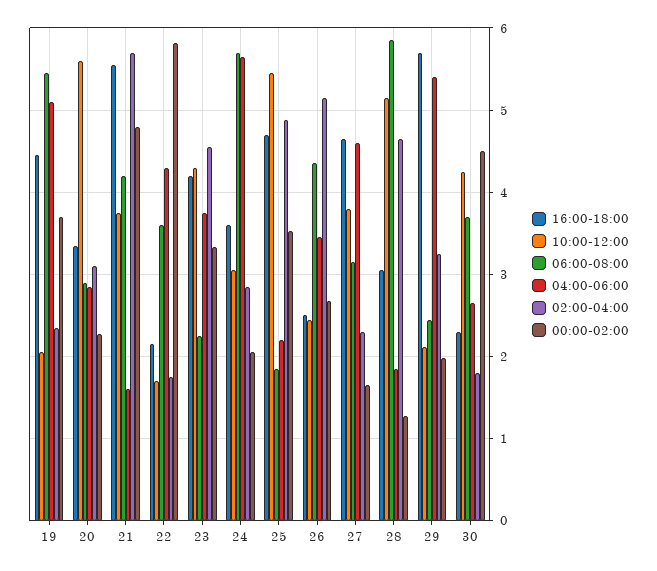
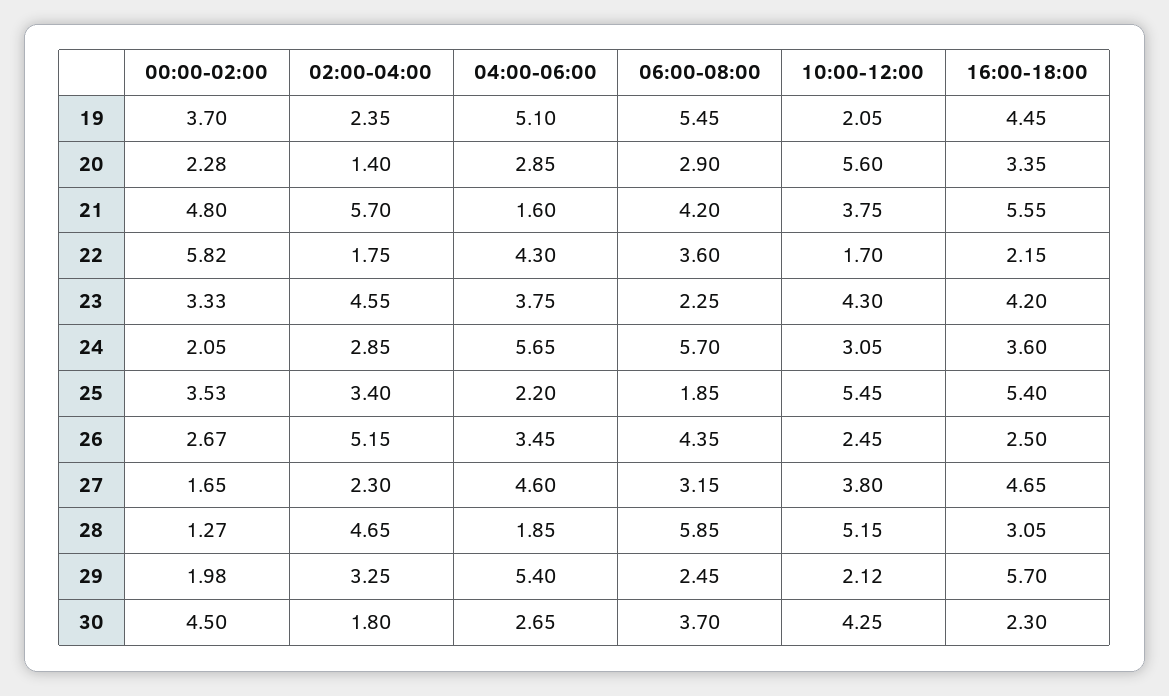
02:00-04:00, 20: 3.1 -> 1.4
16:00-18:00, 25: 4.7 -> 5.4
02:00-04:00, 25: 4.9 -> 3.4

